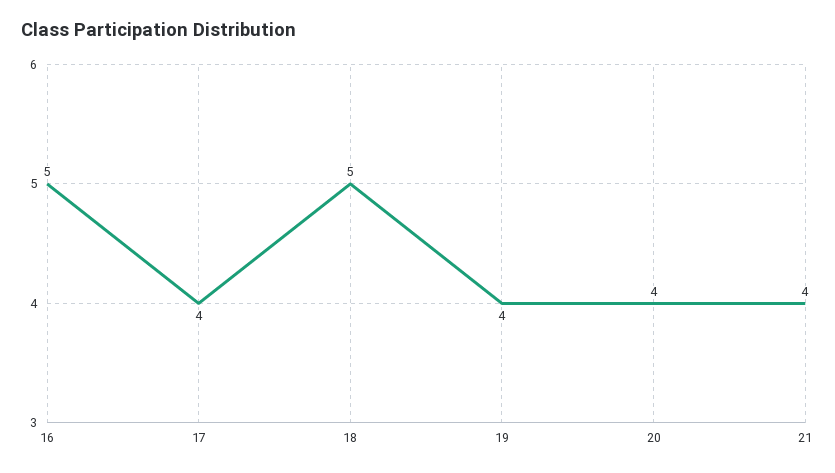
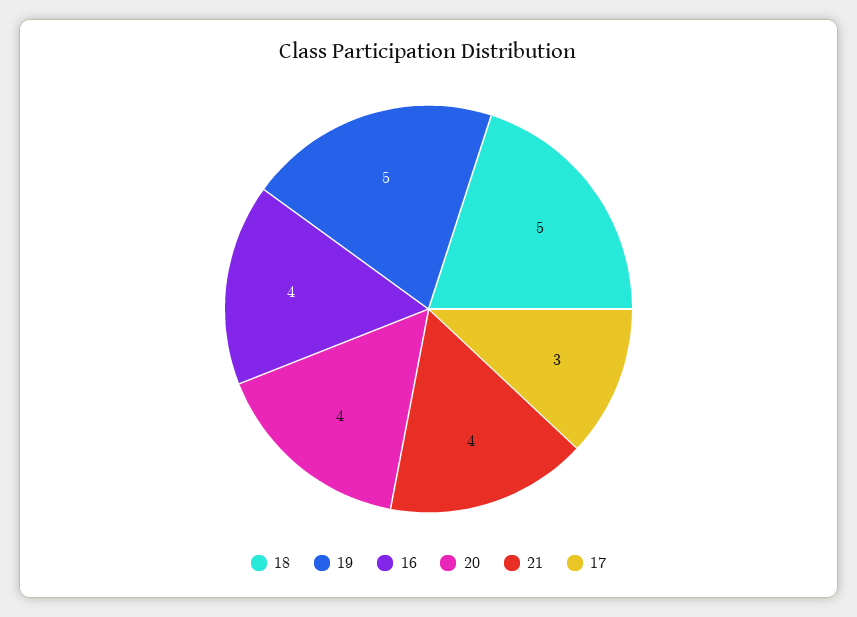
16: 5 -> 4
17: 4 -> 3
19: 4 -> 5

